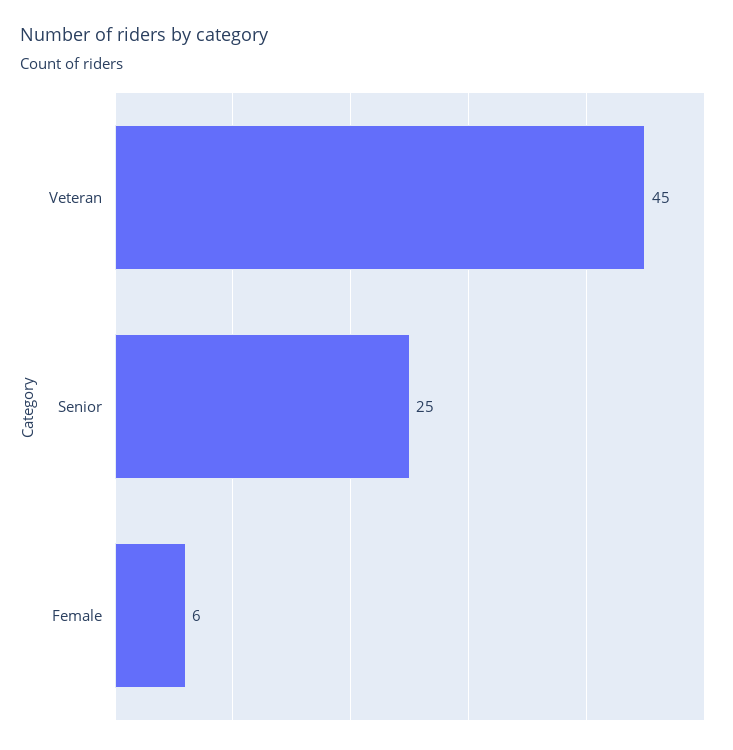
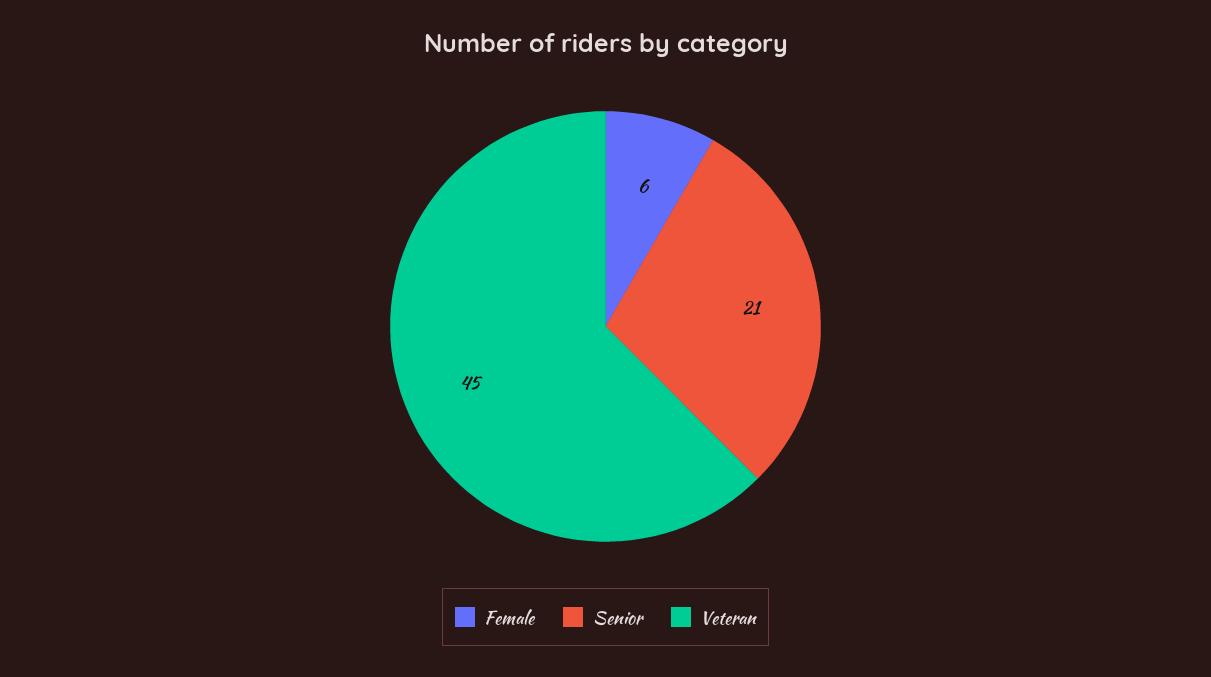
Senior: 25 -> 21

